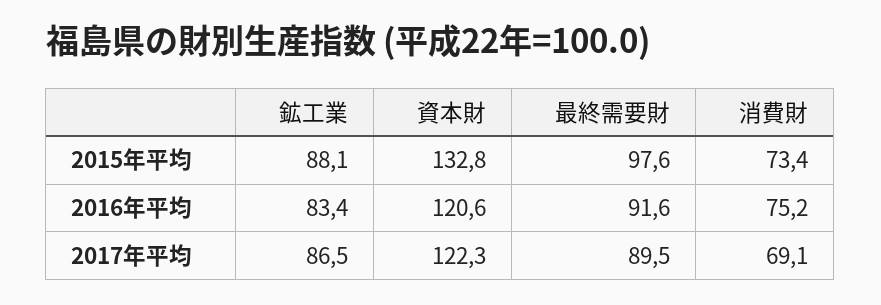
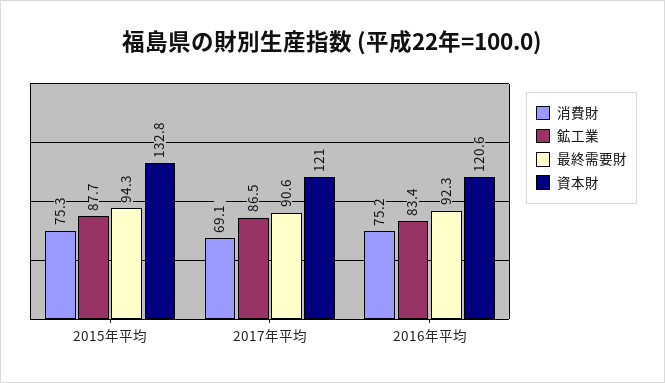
鉱工業, 2015年平均: 88.1 -> 87.7
最終需要財, 2015年平均: 97.6 -> 94.3
消費財, 2015年平均: 73.4 -> 75.3
最終需要財, 2016年平均: 91.6 -> 92.3
資本財, 2017年平均: 122.3 -> 121
最終需要財, 2017年平均: 89.5 -> 90.6

